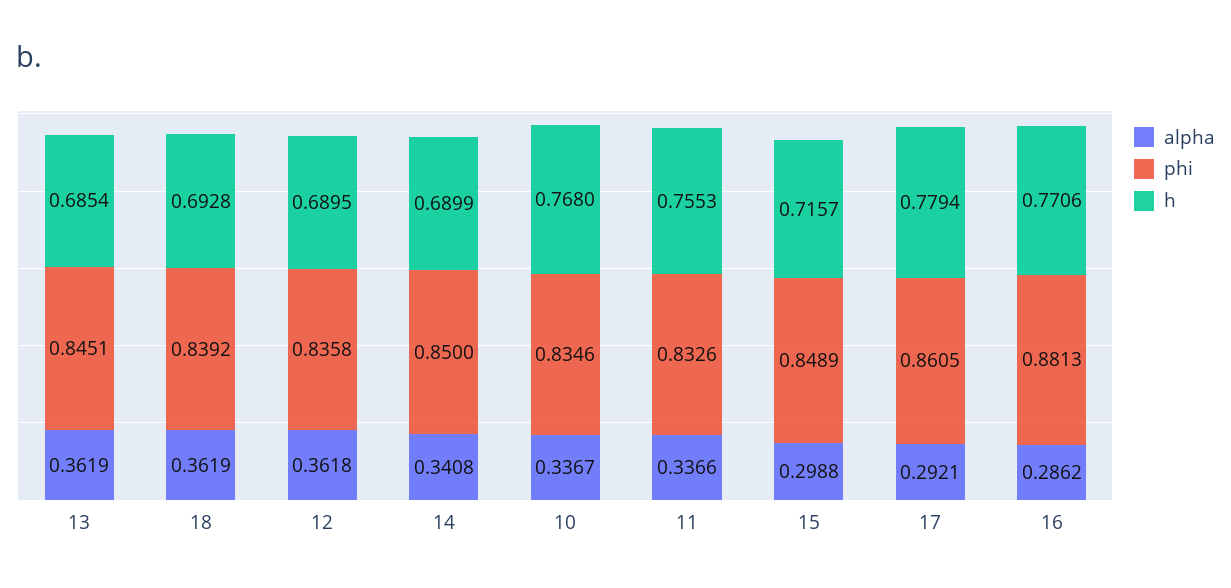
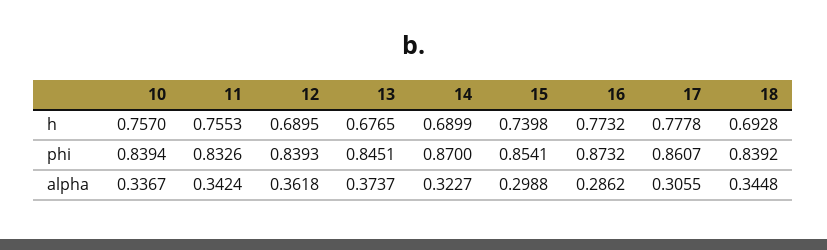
alpha, 13: 0.3619 -> 0.3737
h, 13: 0.6854 -> 0.6765
alpha, 18: 0.3619 -> 0.3448
phi, 12: 0.8358 -> 0.8393
alpha, 14: 0.3408 -> 0.3227
phi, 14: 0.85 -> 0.87
phi, 10: 0.8346 -> 0.8394
h, 10: 0.768 -> 0.757
alpha, 11: 0.3366 -> 0.3424
phi, 15: 0.8489 -> 0.8541
h, 15: 0.7157 -> 0.7398
alpha, 17: 0.2921 -> 0.3055
phi, 17: 0.8605 -> 0.8607
h, 17: 0.7794 -> 0.7778
phi, 16: 0.8813 -> 0.8732
h, 16: 0.7706 -> 0.7732

